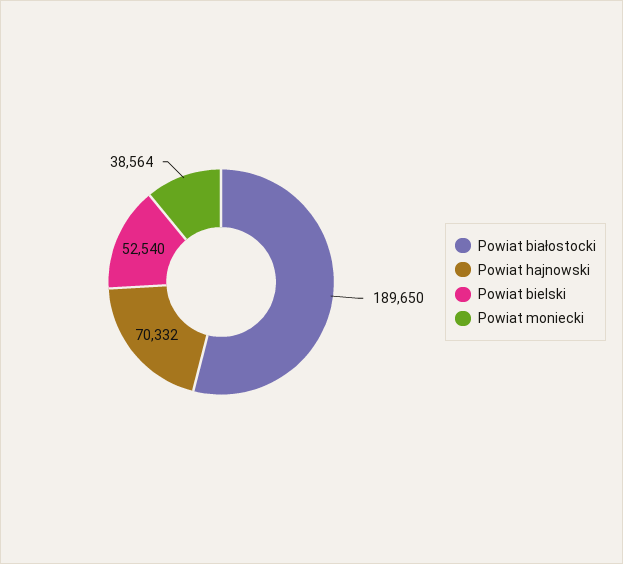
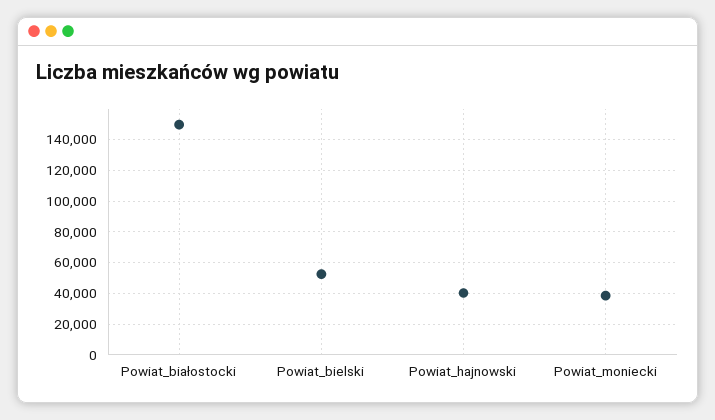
Powiat białostocki: 189650 -> 150000
Powiat hajnowski: 70332 -> 40000

